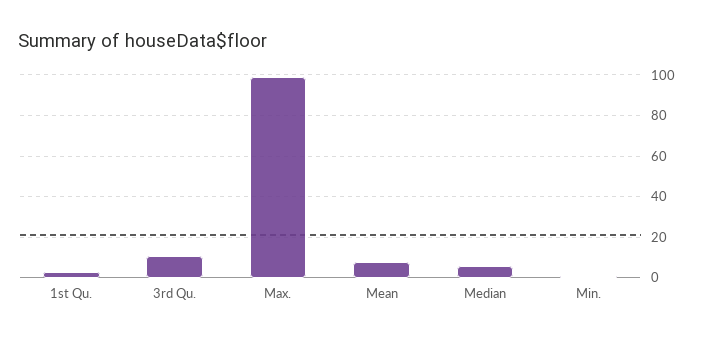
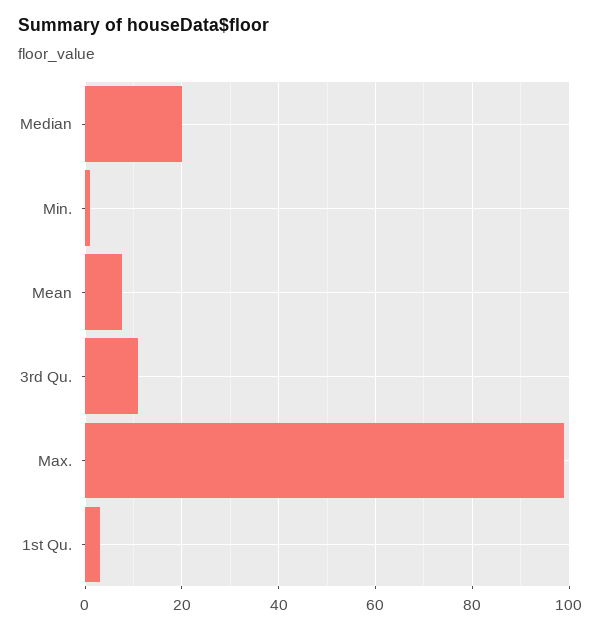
Median: 5 -> 20

